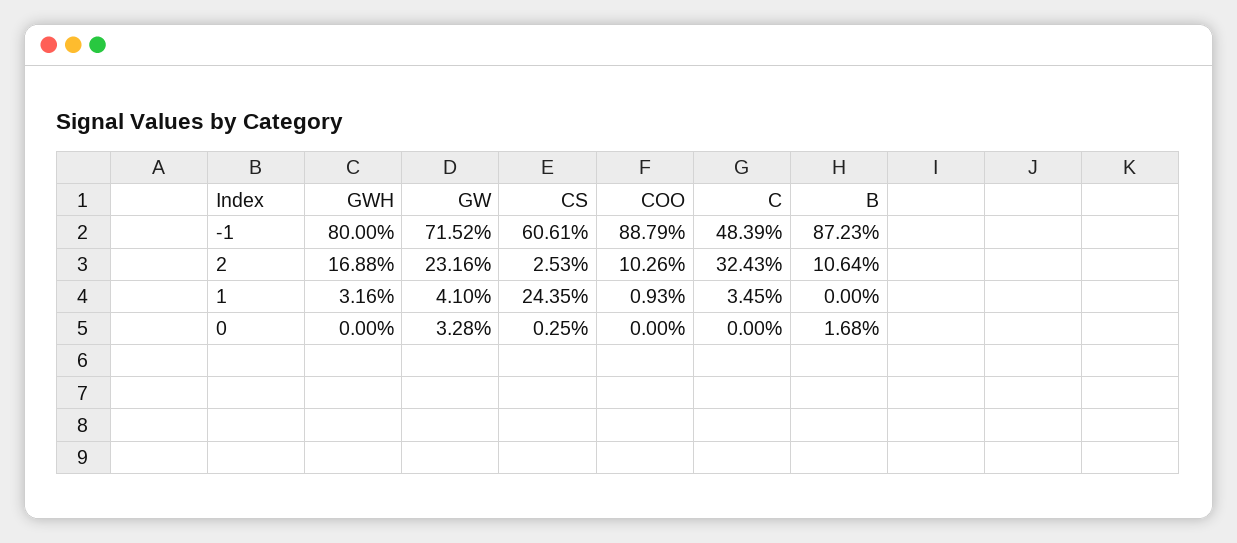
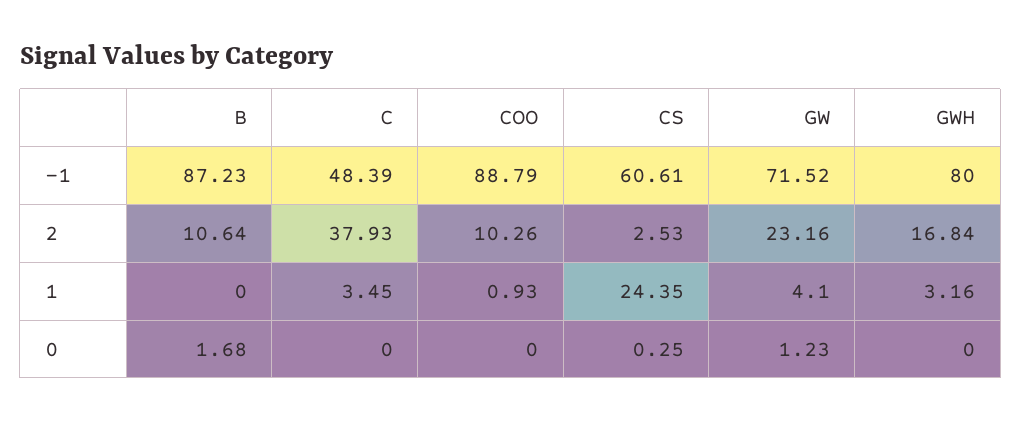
GWH, 2: 16.88 -> 16.84
C, 2: 32.43 -> 37.93
GW, 0: 3.28 -> 1.23

